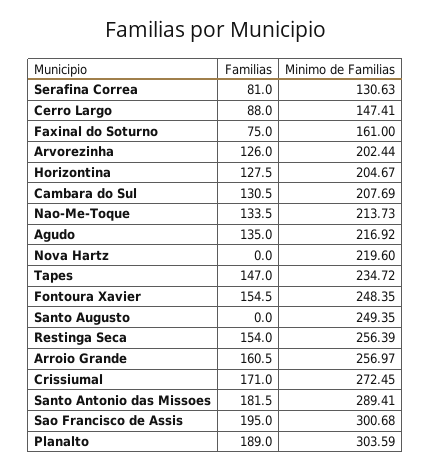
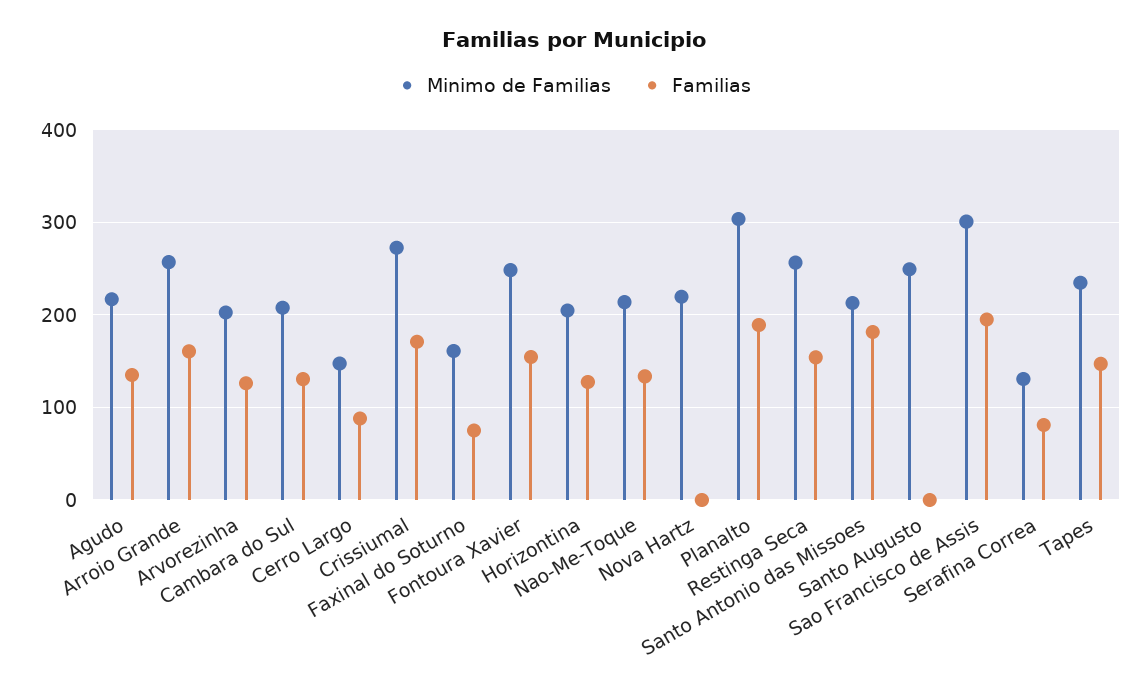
Minimo de Familias, Santo Antonio das Missoes: 289.41 -> 210

